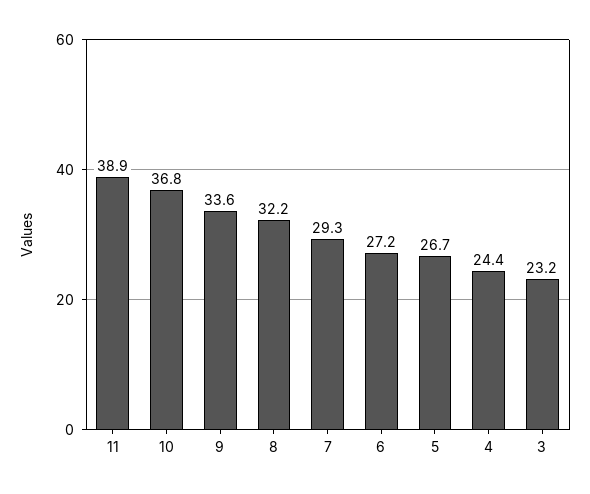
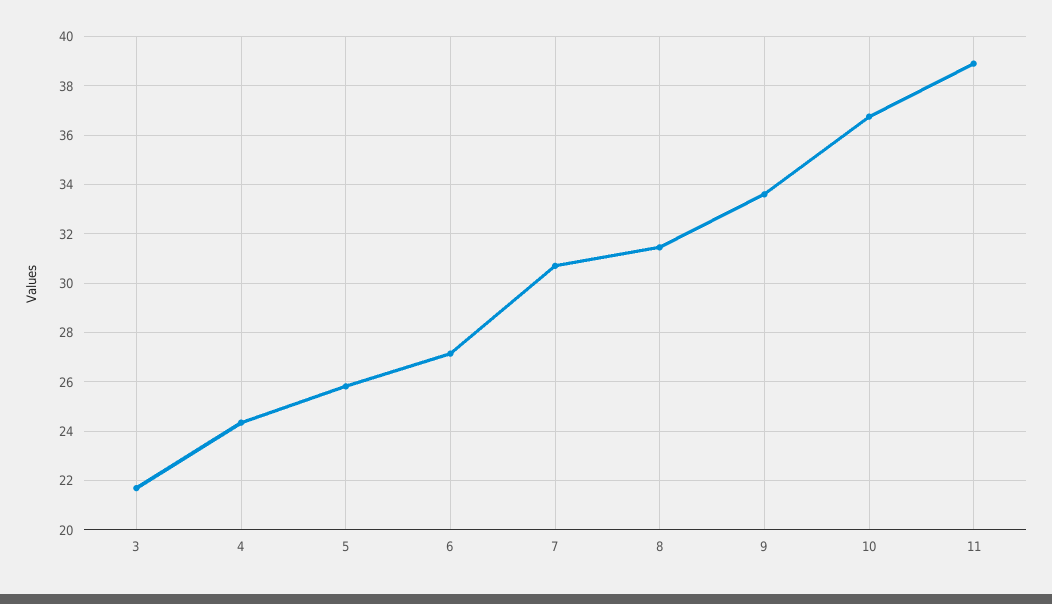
8: 32.2 -> 31.5
7: 29.3 -> 30.75
5: 26.7 -> 25.75
3: 23.2 -> 21.75

